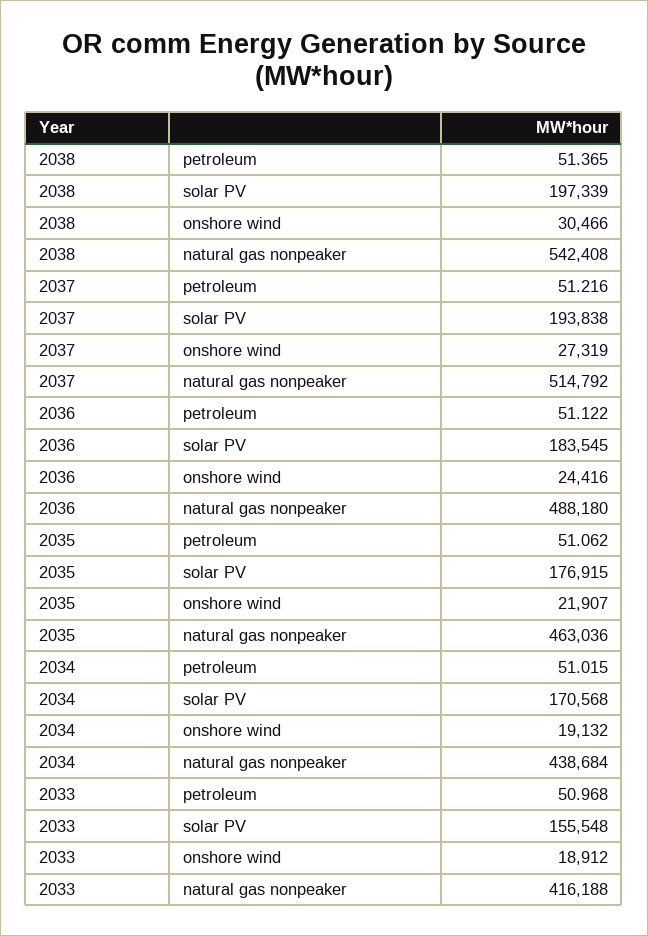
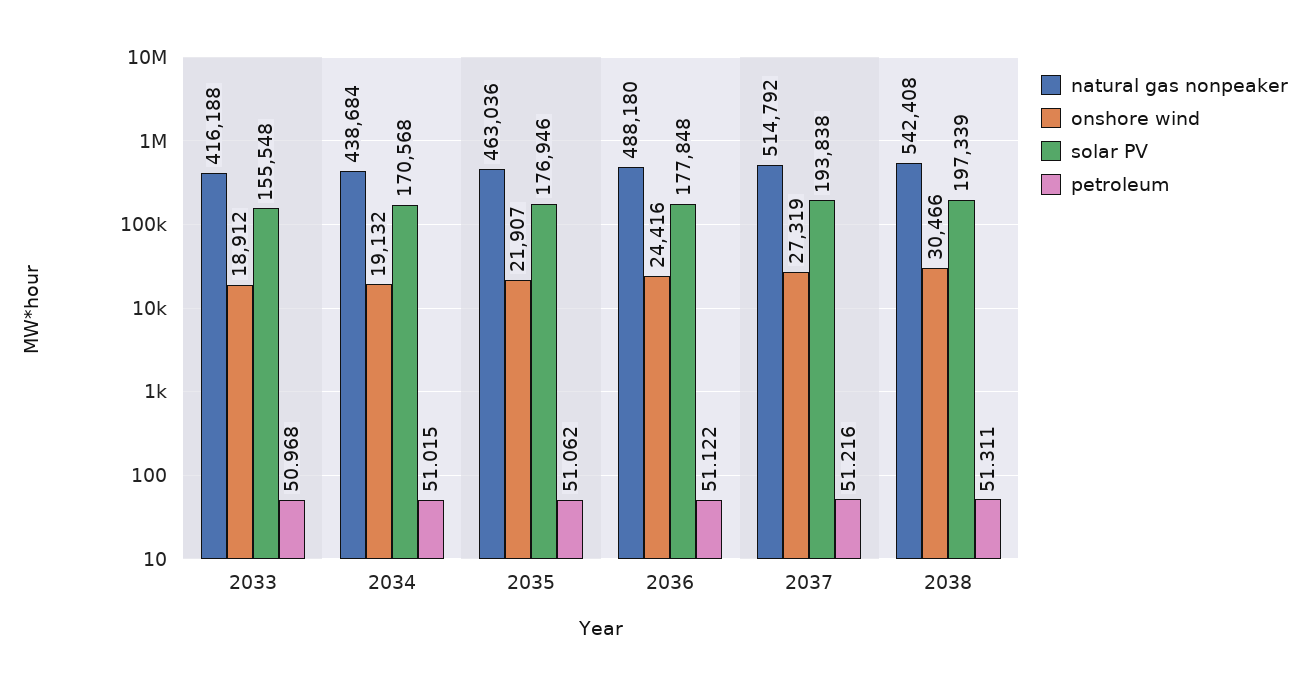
petroleum, 2038: 51.365 -> 51.311
solar PV, 2036: 183545 -> 177848
solar PV, 2035: 176915 -> 176946

